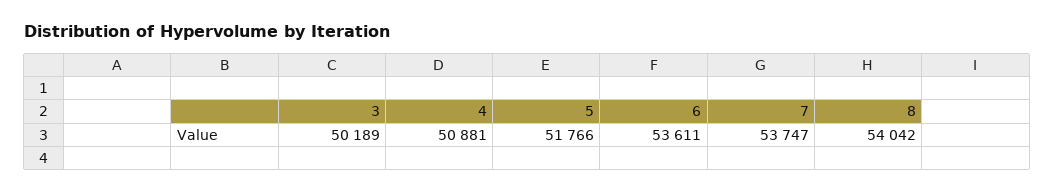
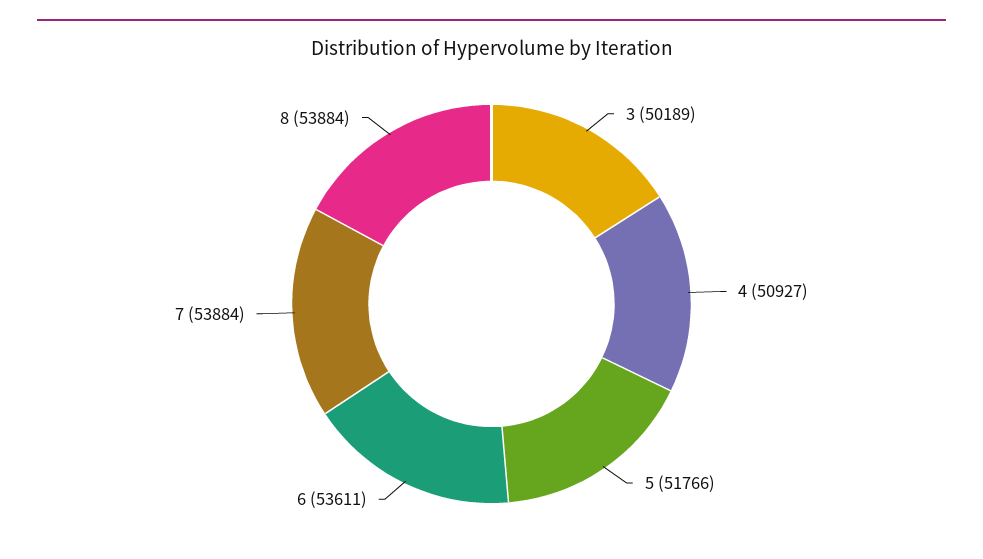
4: 50881 -> 50927
7: 53747 -> 53884
8: 54042 -> 53884

